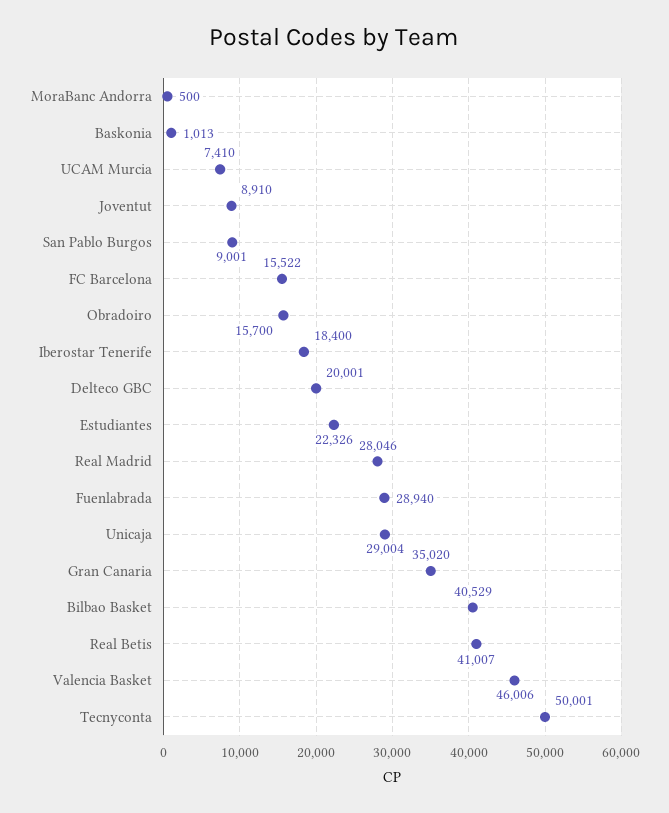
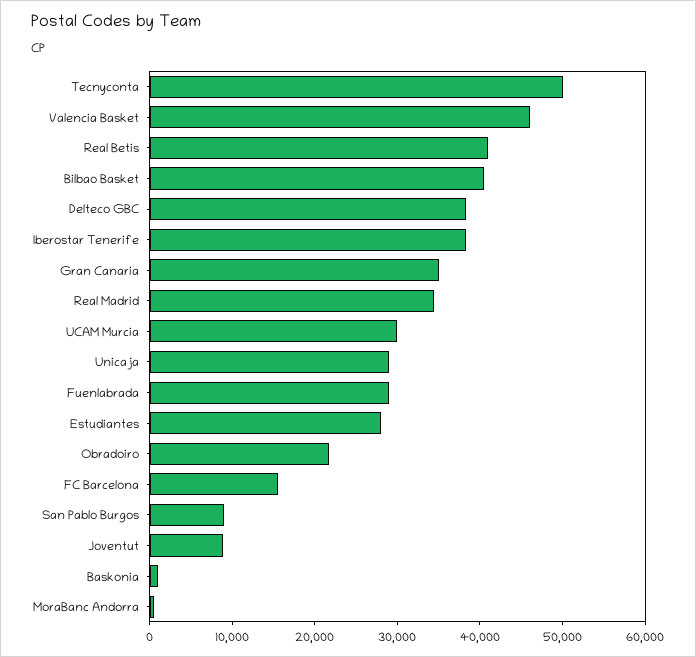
UCAM Murcia: 7410 -> 30000
Obradoiro: 15700 -> 22000
Iberostar Tenerife: 18400 -> 38000
Delteco GBC: 20001 -> 38000
Estudiantes: 22326 -> 28000
Real Madrid: 28046 -> 34000

